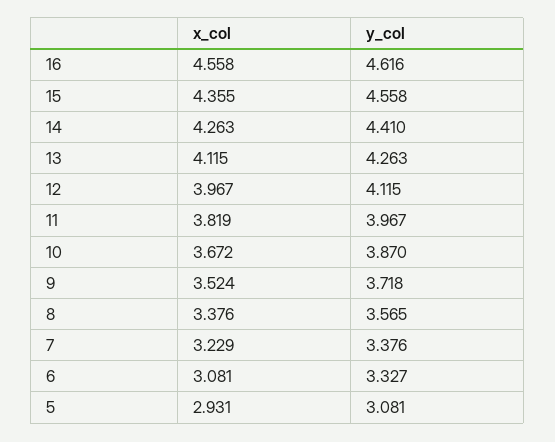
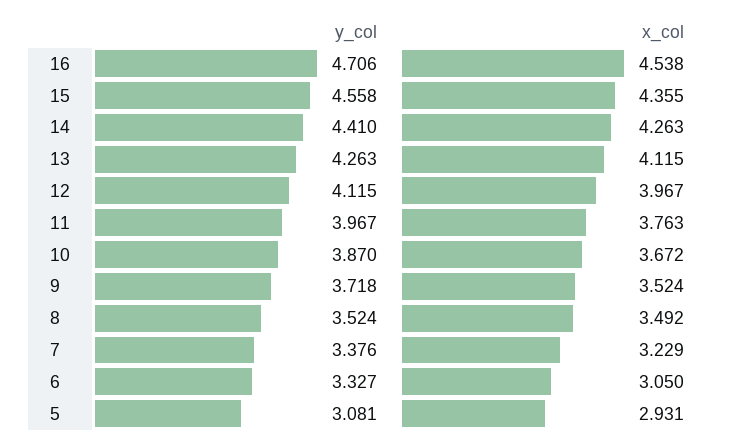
x_col, 16: 4.558 -> 4.538
y_col, 16: 4.616 -> 4.706
x_col, 11: 3.819 -> 3.763
x_col, 8: 3.376 -> 3.492
y_col, 8: 3.565 -> 3.524
x_col, 6: 3.081 -> 3.05

